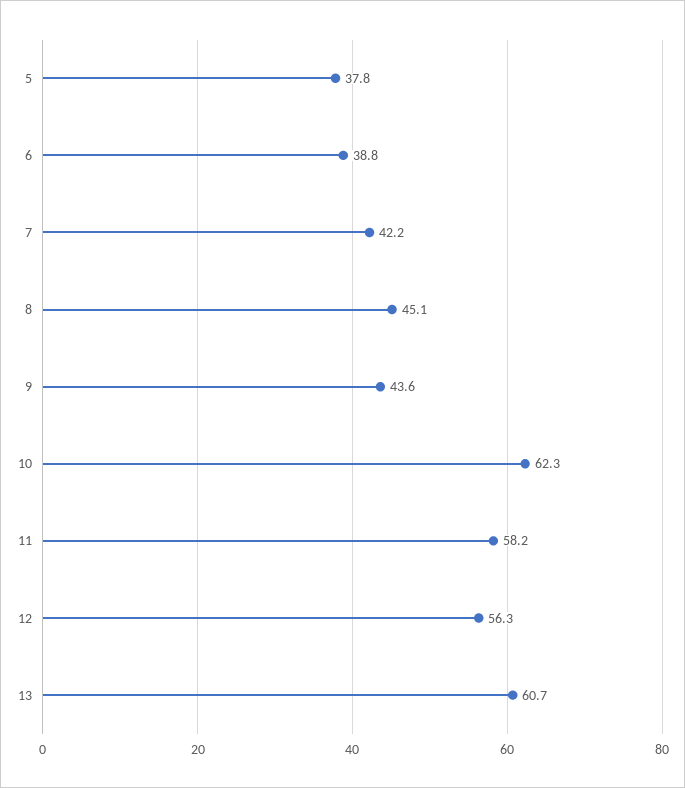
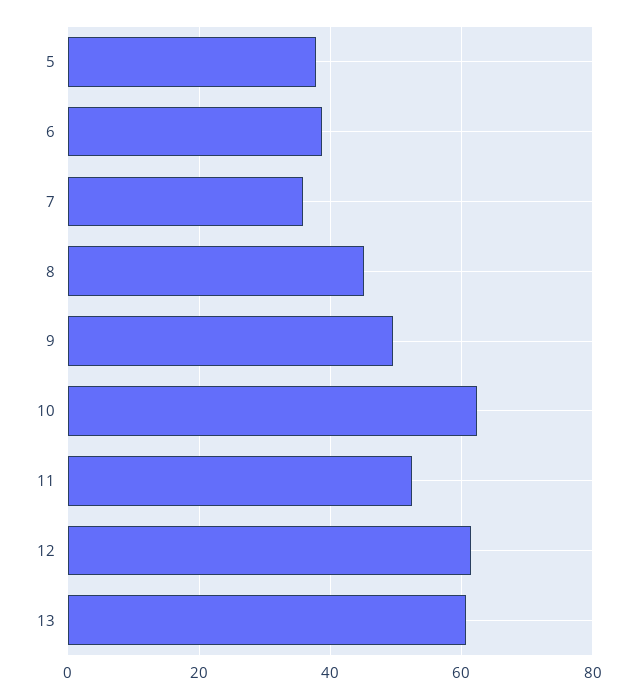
7: 42.2 -> 36
9: 43.6 -> 50
11: 58.2 -> 52
12: 56.3 -> 62

